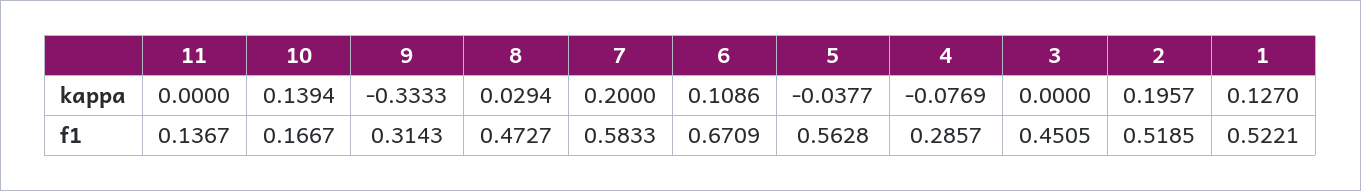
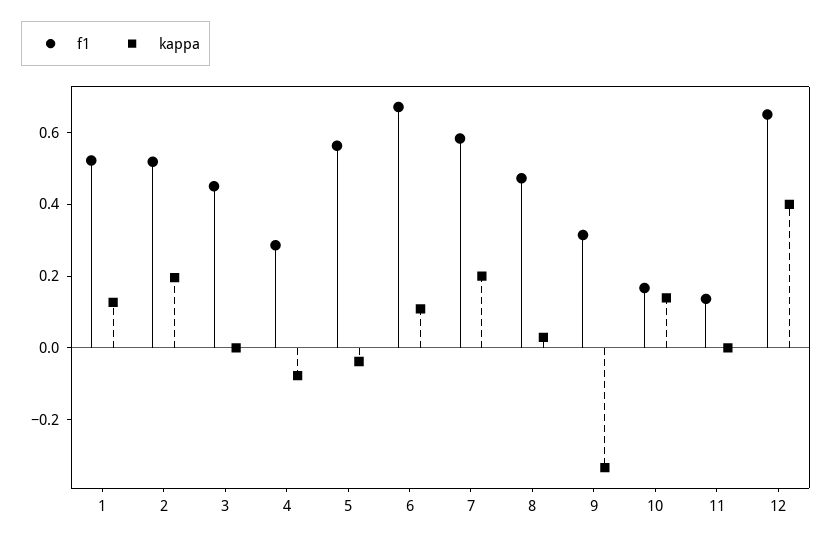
f1, 12: none -> 0.65
kappa, 12: none -> 0.4

